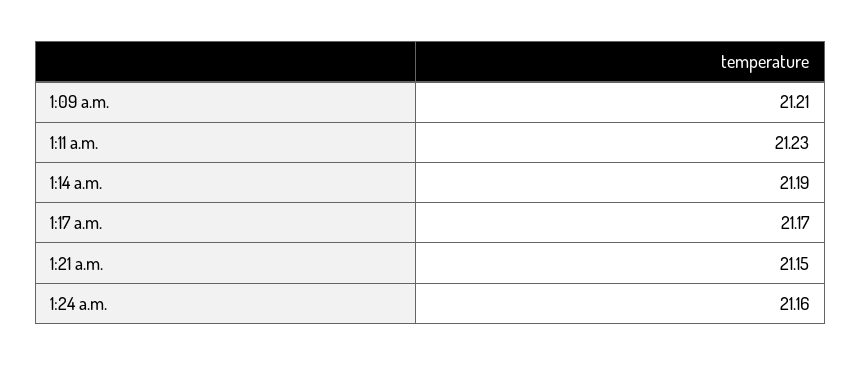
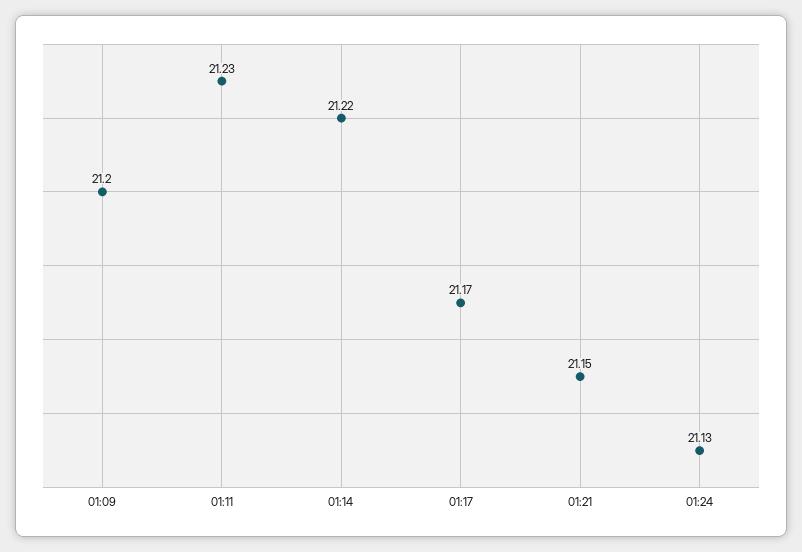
1:09 a.m.: 21.21 -> 21.2
1:14 a.m.: 21.19 -> 21.22
1:24 a.m.: 21.16 -> 21.13

